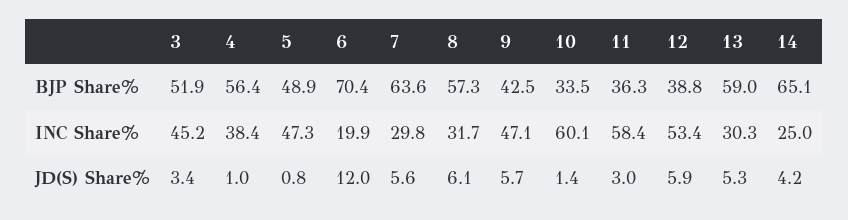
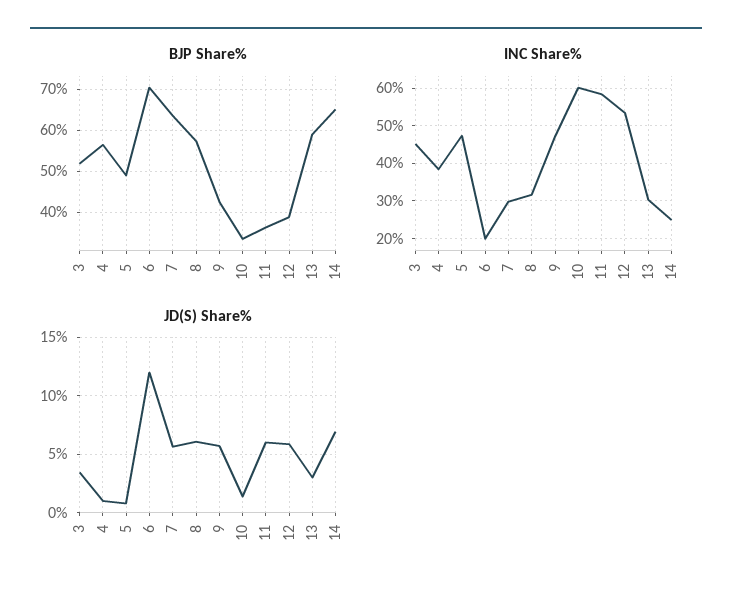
JD(S) Share%, 11: 3 -> 6
JD(S) Share%, 13: 5.3 -> 3
JD(S) Share%, 14: 4.2 -> 7

